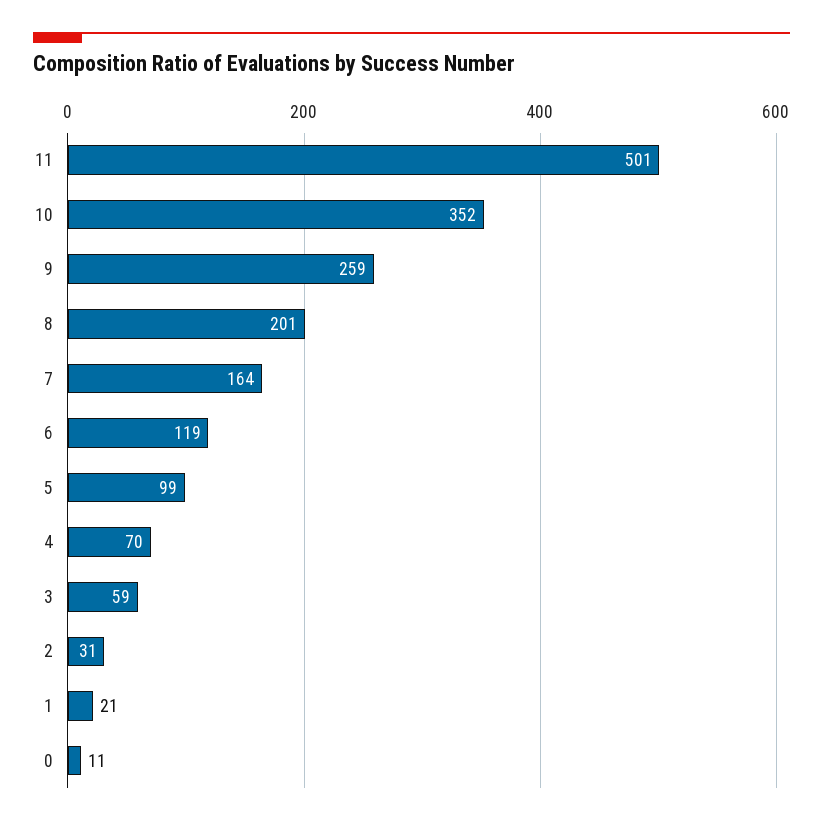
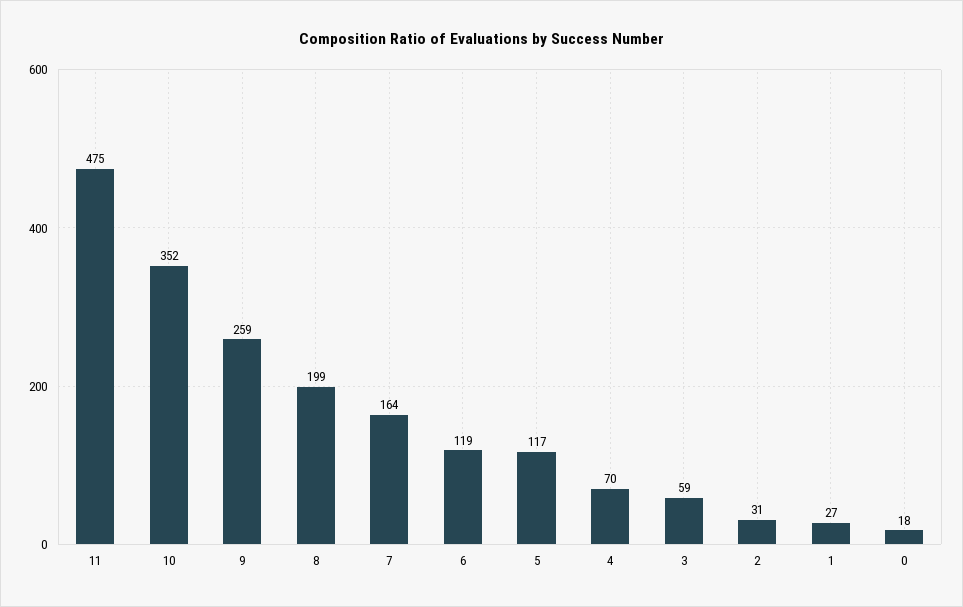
11: 501 -> 475
8: 201 -> 199
5: 99 -> 117
1: 21 -> 27
0: 11 -> 18

